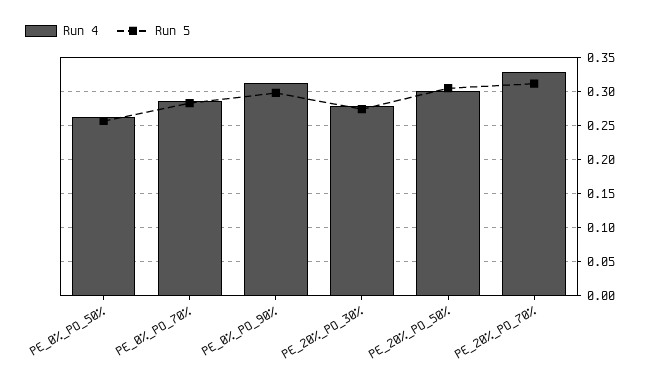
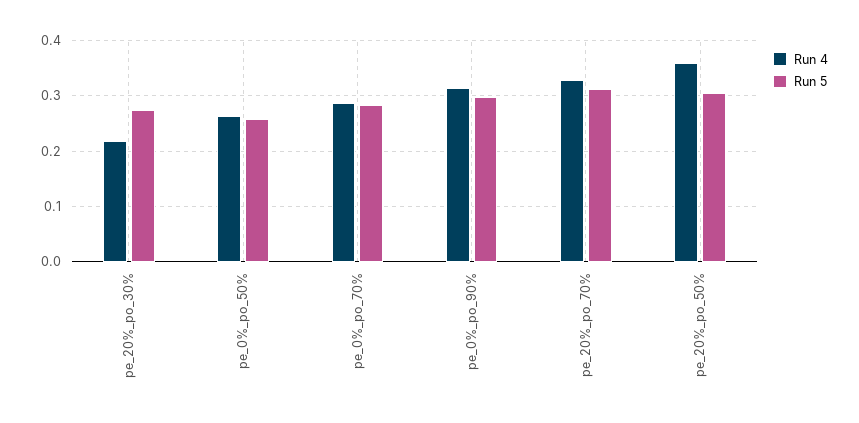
Run 4, PE_20%_PO_30%: 0.28 -> 0.22
Run 4, PE_20%_PO_50%: 0.3 -> 0.36

